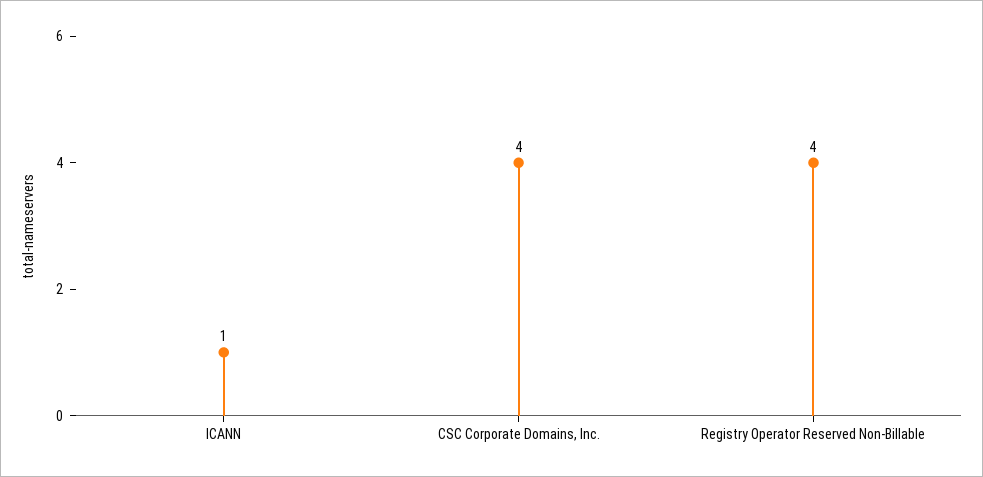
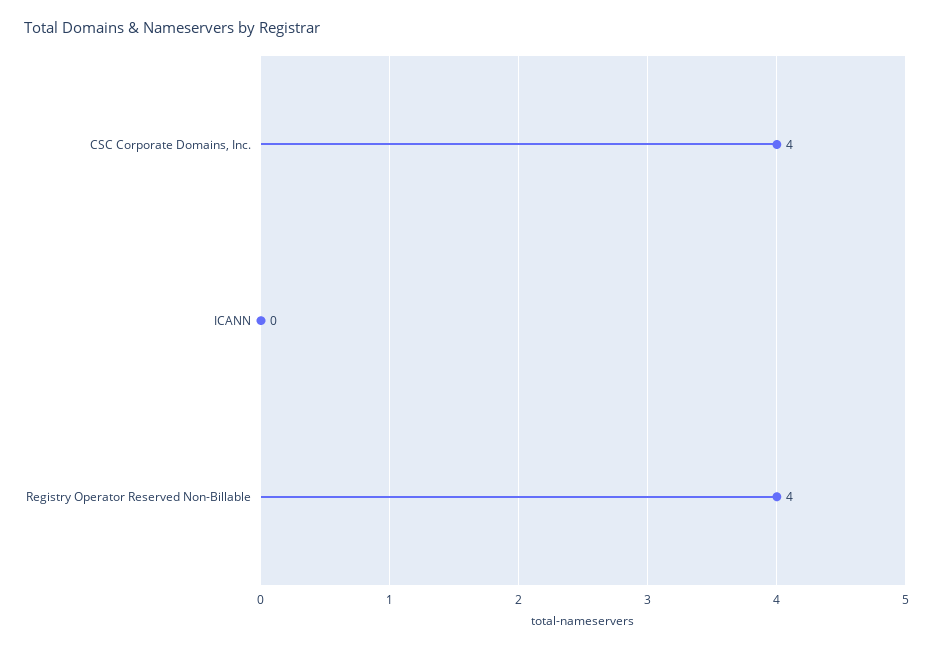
ICANN: 1 -> 0

